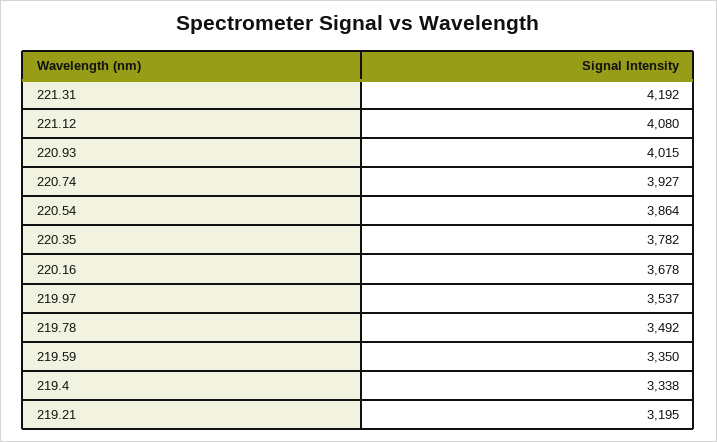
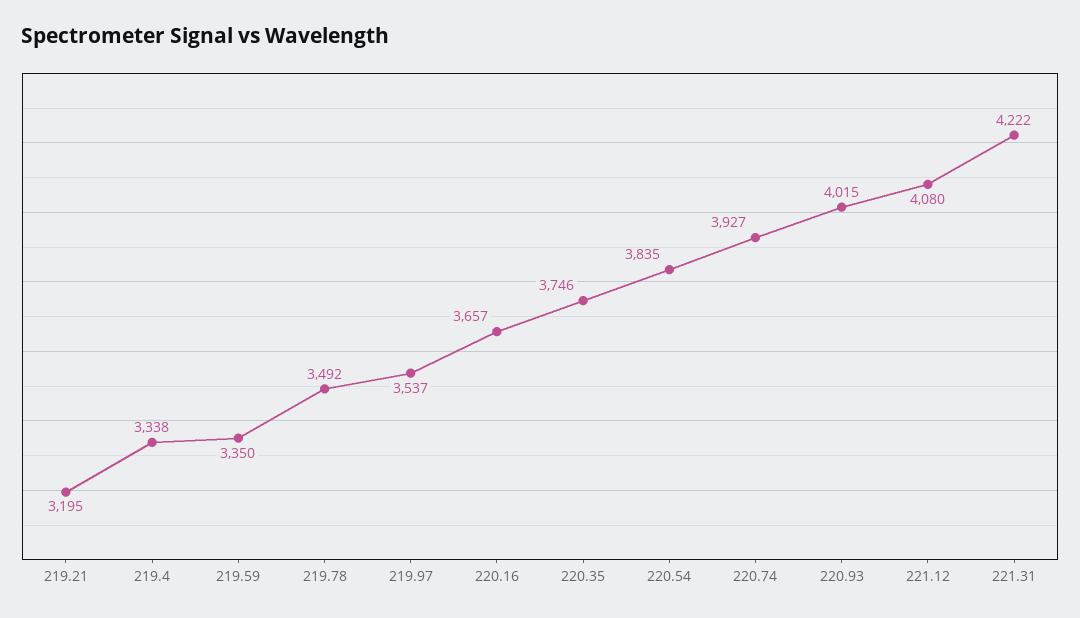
221.31: 4192 -> 4222
220.54: 3864 -> 3835
220.35: 3782 -> 3746
220.16: 3678 -> 3657

